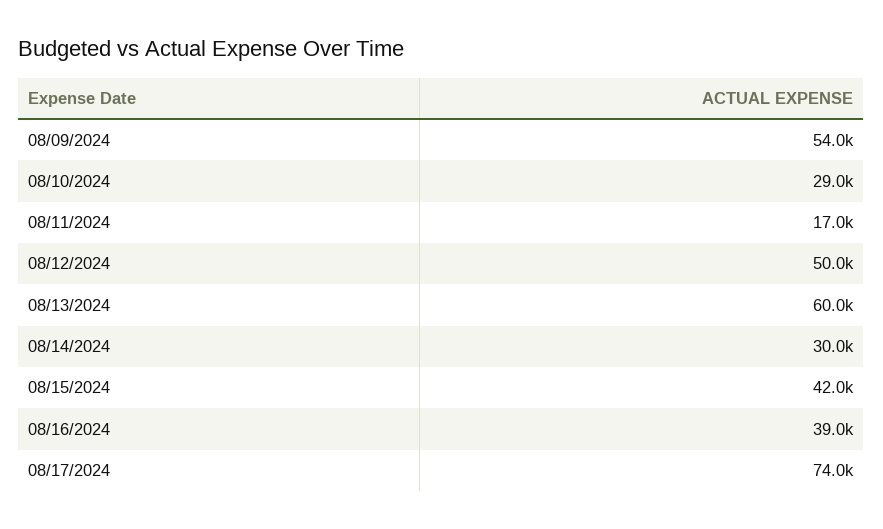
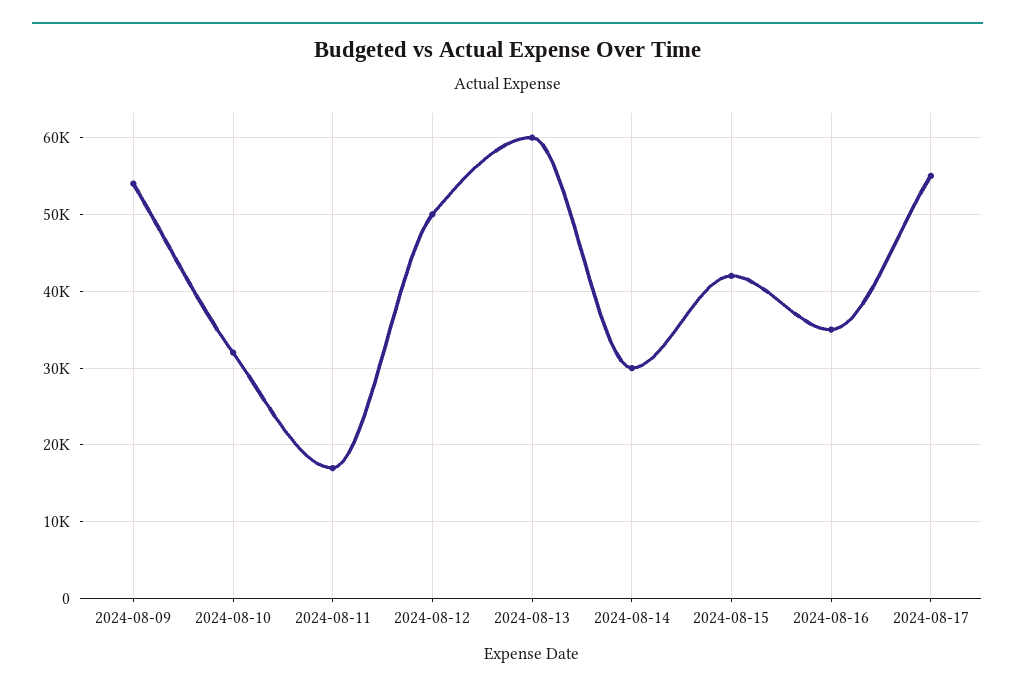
08/10/2024: 29000 -> 32000
08/16/2024: 39000 -> 35000
08/17/2024: 74000 -> 55000

